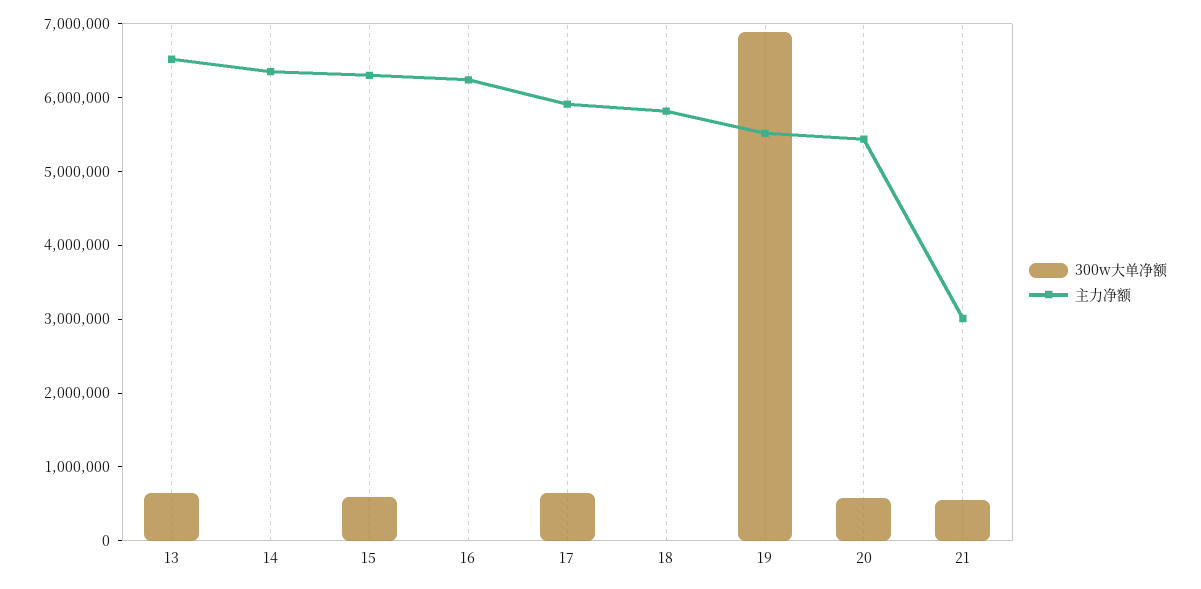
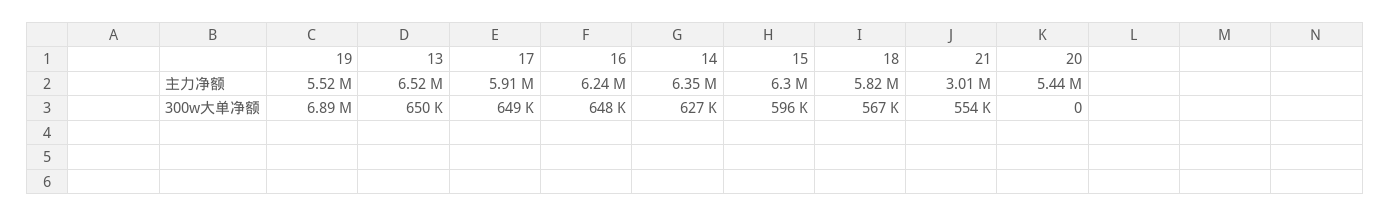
300w大单净额, 14: 0 -> 627000
300w大单净额, 16: 0 -> 648000
300w大单净额, 18: 0 -> 567000
300w大单净额, 20: 600000 -> 0

